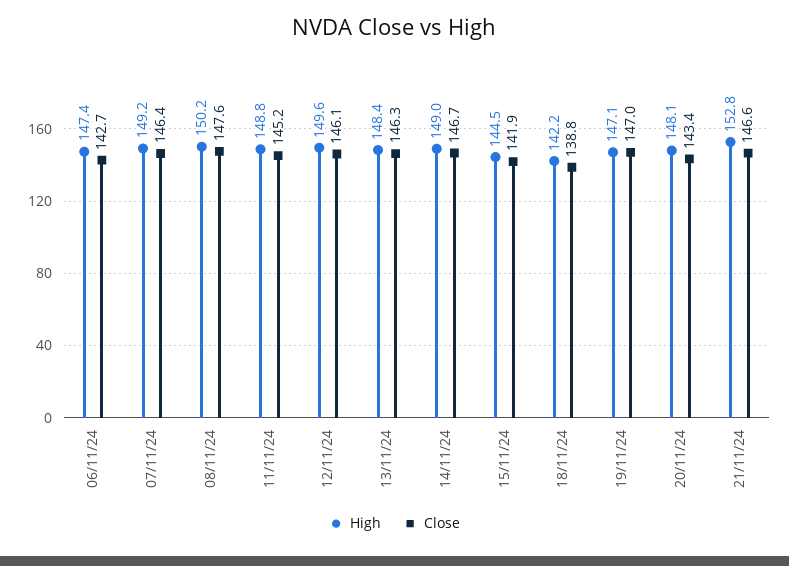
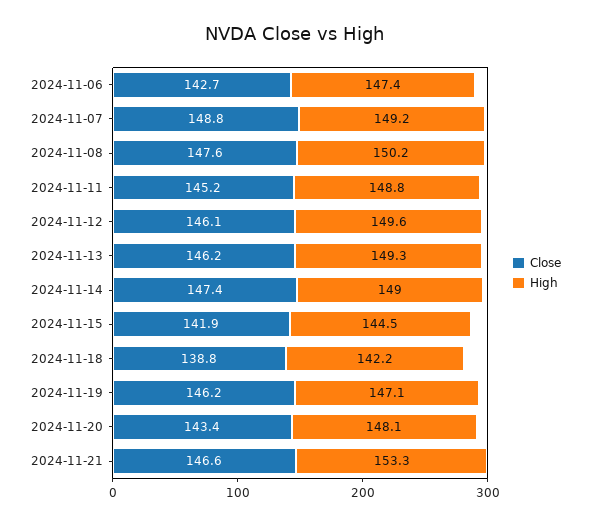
Close, 07/11/24: 146.4 -> 148.8
High, 13/11/24: 148.4 -> 149.3
Close, 13/11/24: 146.3 -> 146.2
Close, 14/11/24: 146.7 -> 147.4
Close, 19/11/24: 147 -> 146.2
High, 21/11/24: 152.8 -> 153.3

